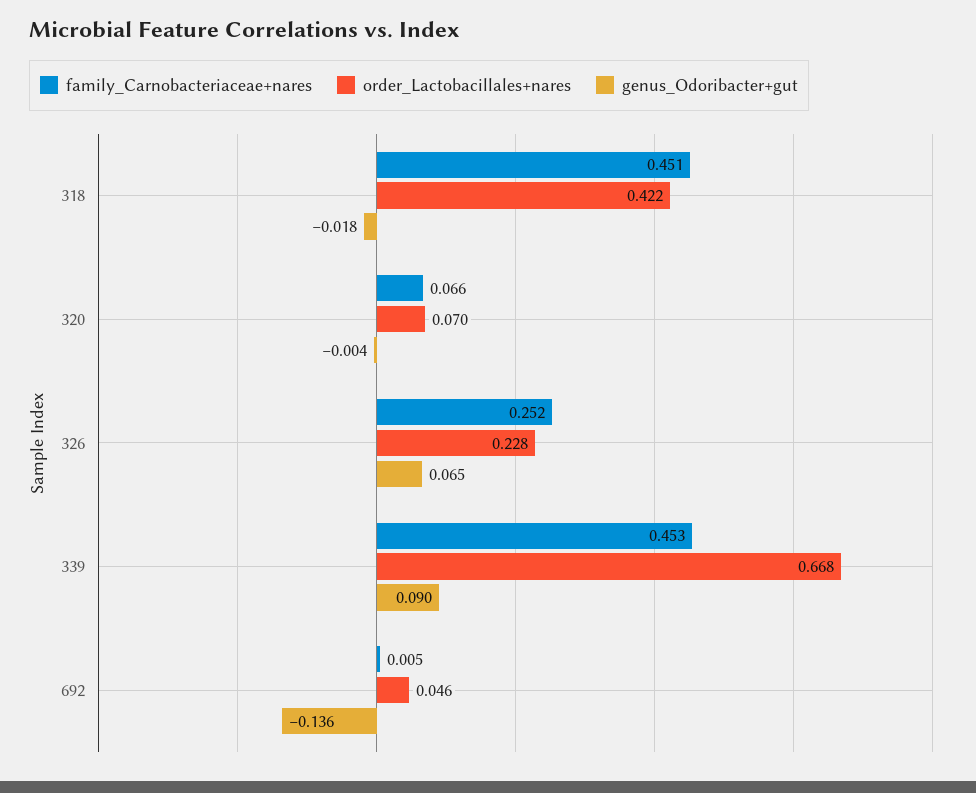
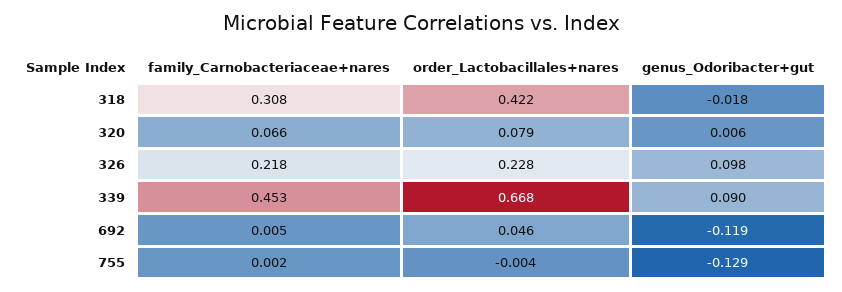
family_Carnobacteriaceae+nares, 318: 0.451 -> 0.308
order_Lactobacillales+nares, 320: 0.07 -> 0.079
genus_Odoribacter+gut, 320: -0.004 -> 0.006
family_Carnobacteriaceae+nares, 326: 0.252 -> 0.218
genus_Odoribacter+gut, 326: 0.065 -> 0.098
genus_Odoribacter+gut, 692: -0.136 -> -0.119
family_Carnobacteriaceae+nares, 755: none -> 0.002
order_Lactobacillales+nares, 755: none -> -0.004
genus_Odoribacter+gut, 755: none -> -0.129

